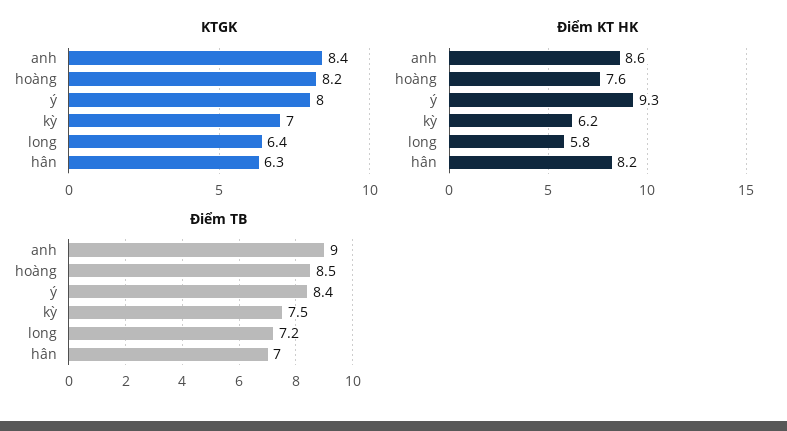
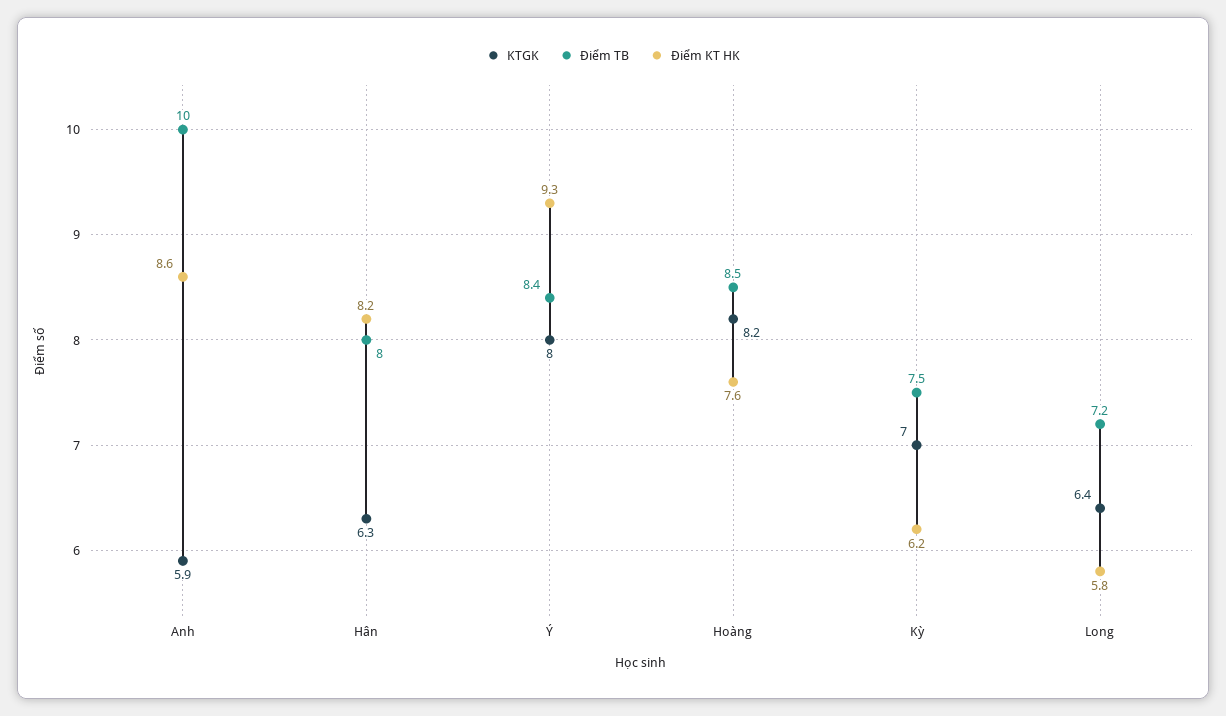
KTGK, anh: 8.4 -> 5.9
Điểm TB, anh: 9 -> 10
Điểm TB, hân: 7 -> 8

